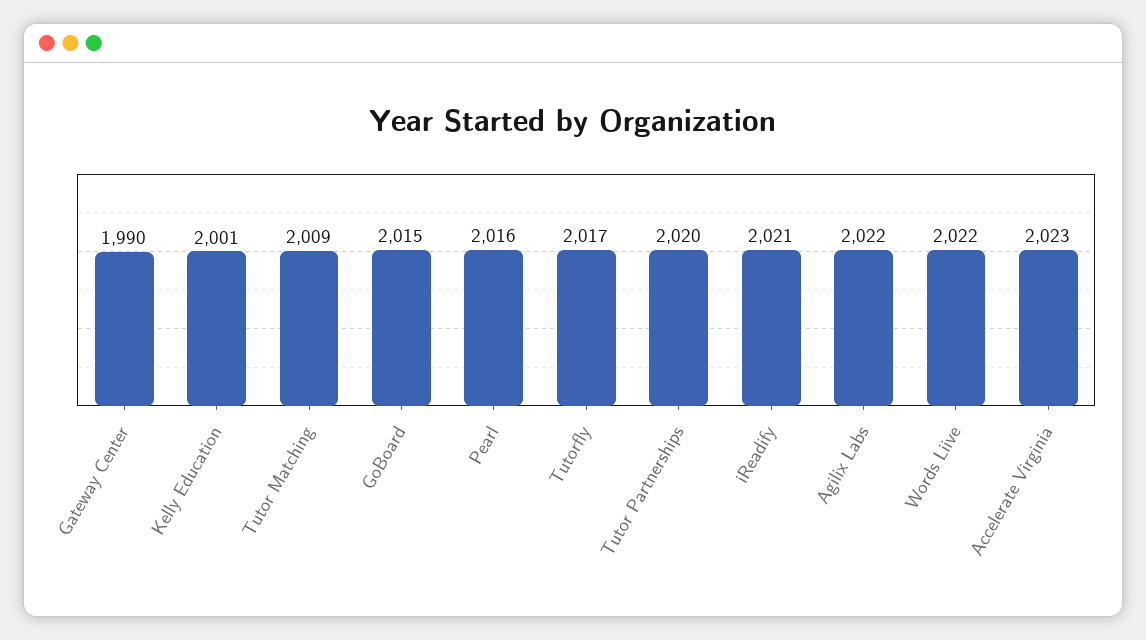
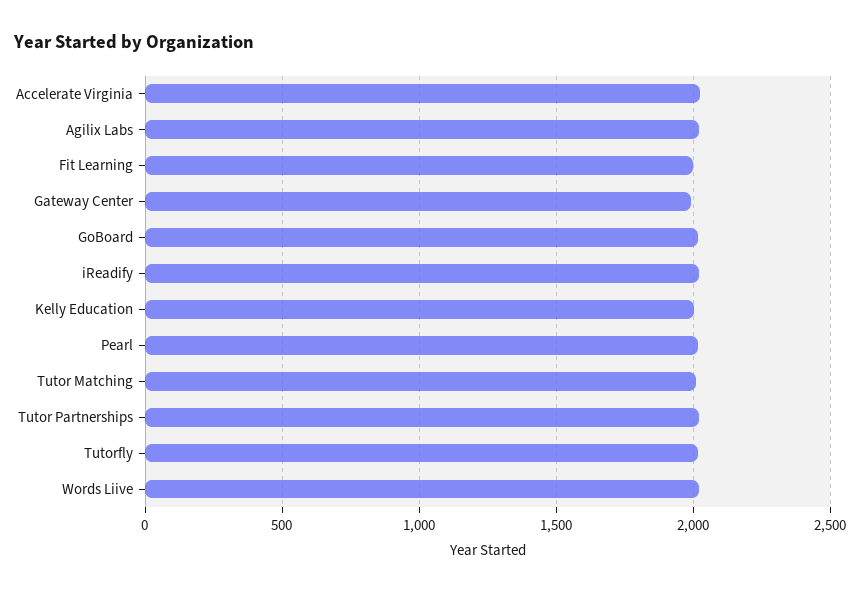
Fit Learning: none -> 2000

